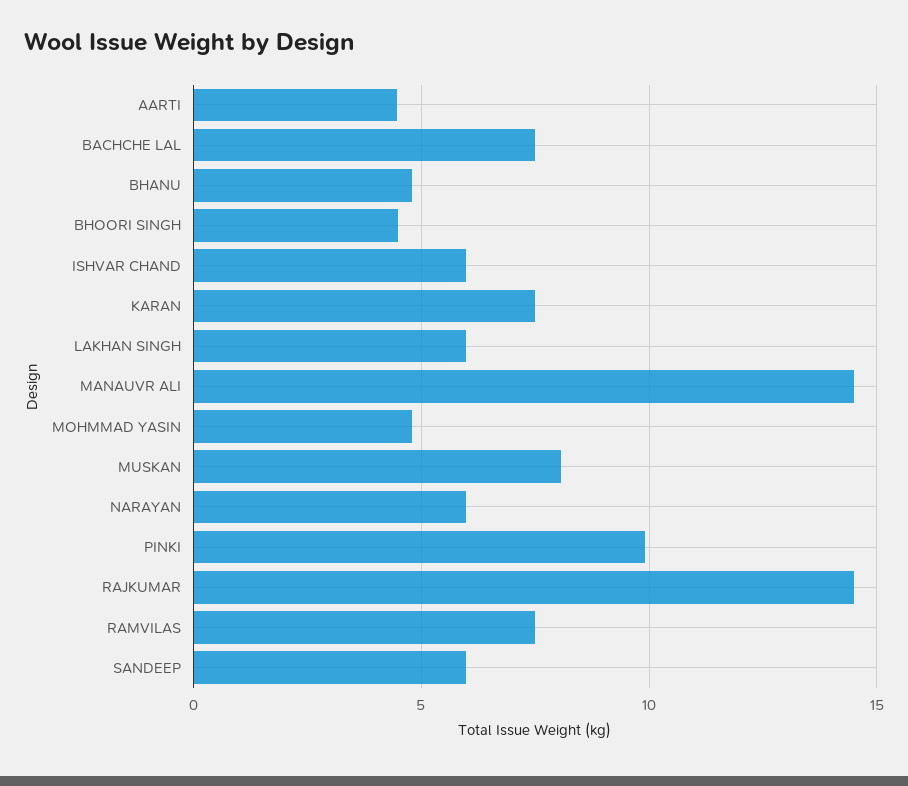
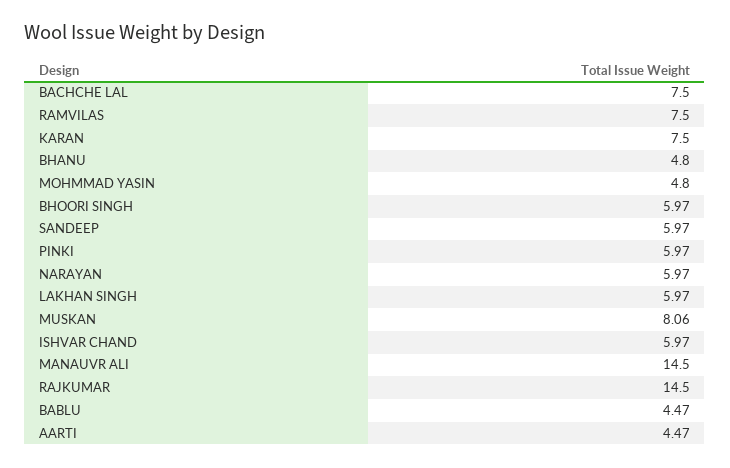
BHOORI SINGH: 4.5 -> 5.97
PINKI: 10 -> 5.97
BABLU: none -> 4.47

